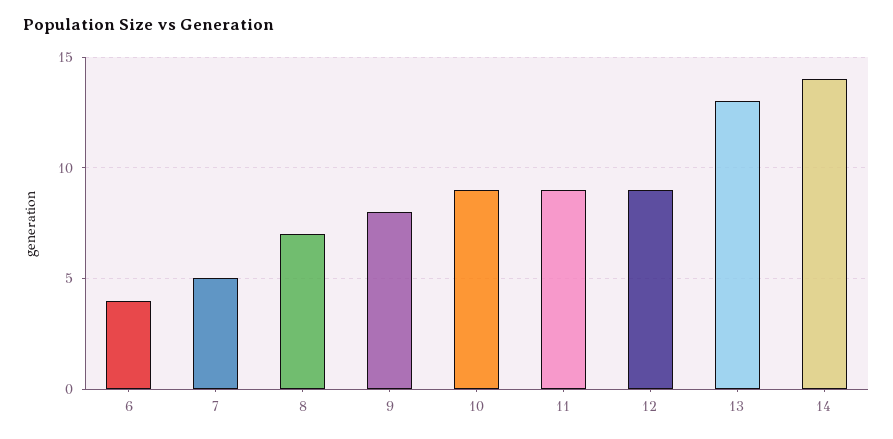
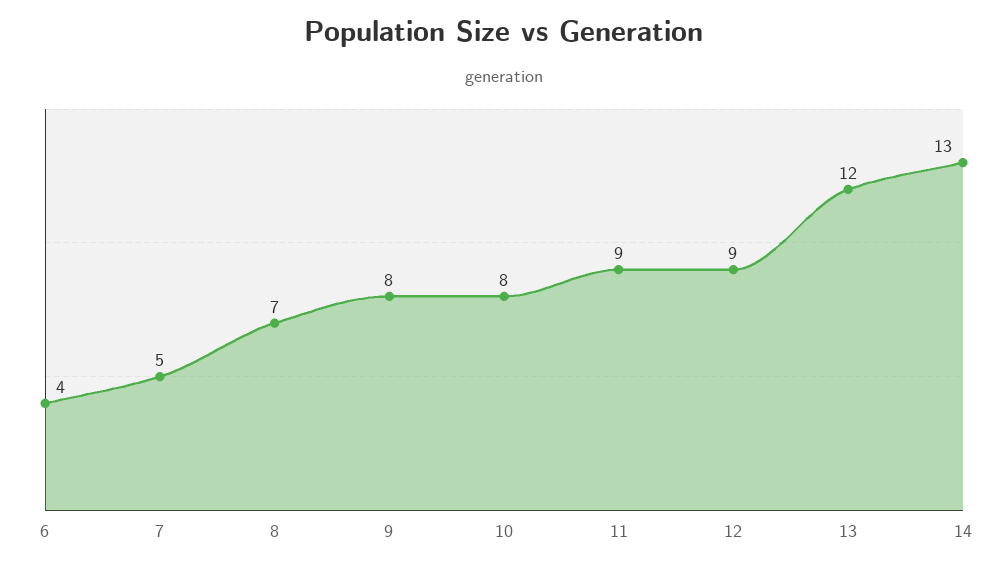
10: 9 -> 8
13: 13 -> 12
14: 14 -> 13

